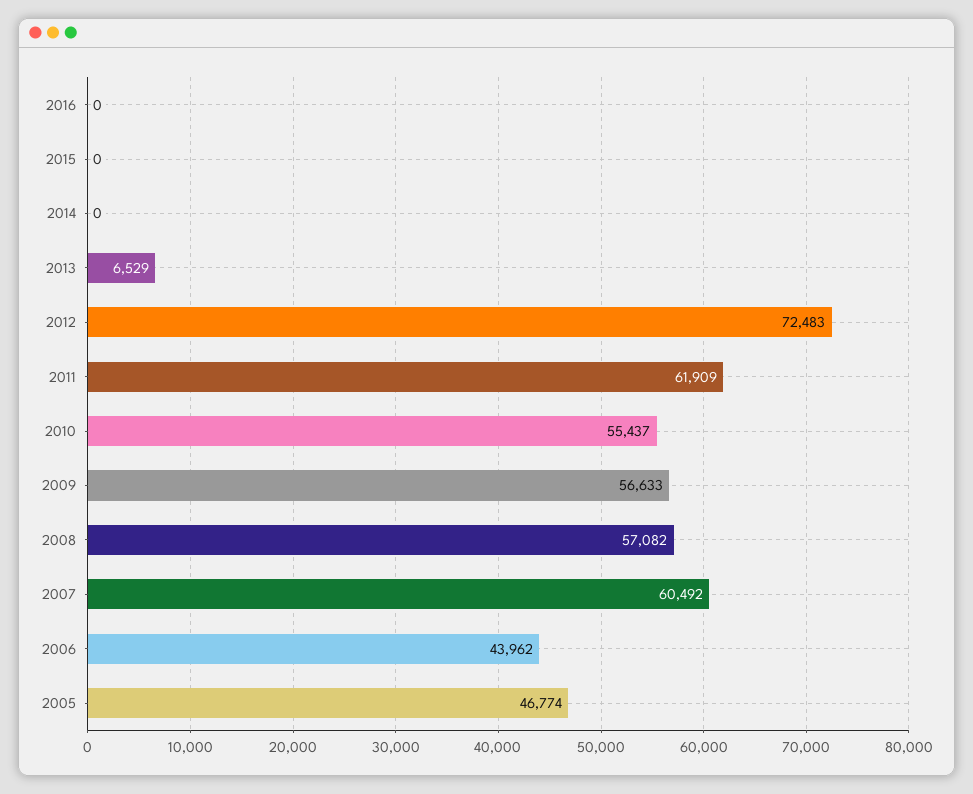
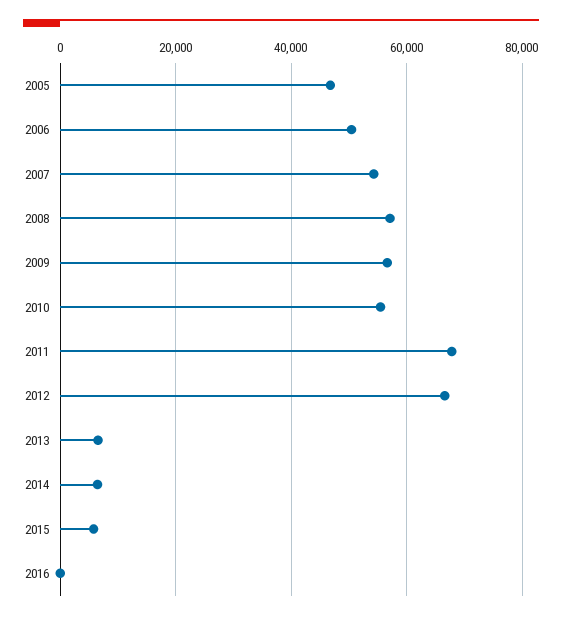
2015: 0 -> 6000
2014: 0 -> 6000
2012: 72483 -> 66000
2011: 61909 -> 68000
2007: 60492 -> 54000
2006: 43962 -> 50000

